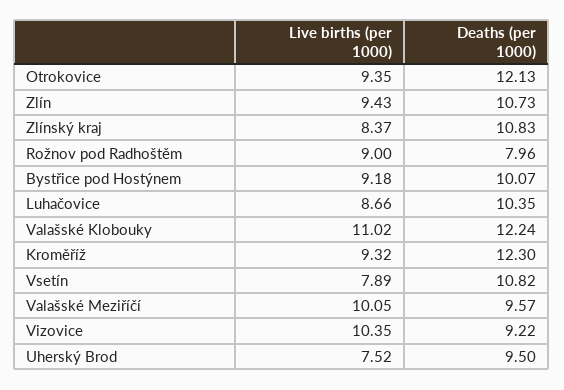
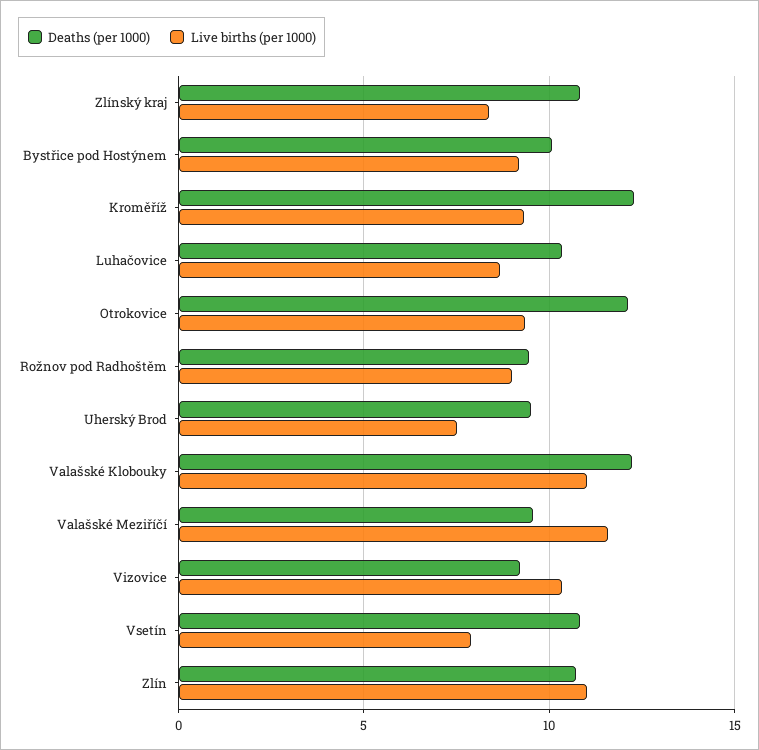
Live births (per 1000), Zlín: 9.43 -> 11
Deaths (per 1000), Rožnov pod Radhoštěm: 7.96 -> 9.5
Live births (per 1000), Valašské Meziříčí: 10.05 -> 11.5

